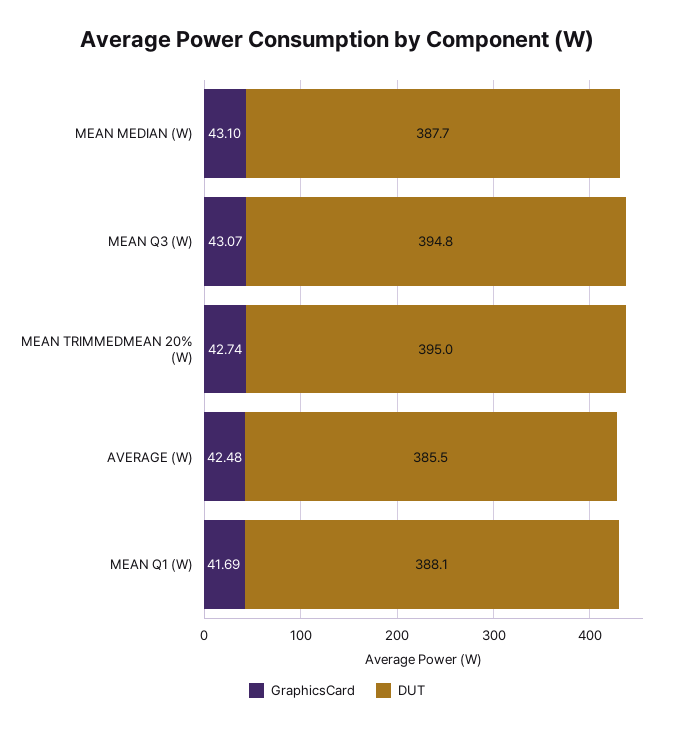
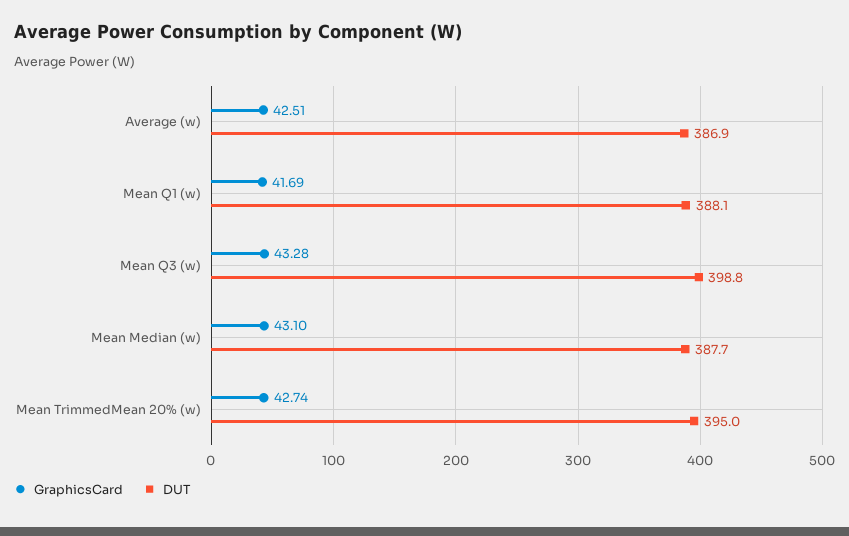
GraphicsCard, MEAN Q3 (W): 43.07 -> 43.28
DUT, MEAN Q3 (W): 394.8 -> 398.8
GraphicsCard, AVERAGE (W): 42.48 -> 42.51
DUT, AVERAGE (W): 385.5 -> 386.9

